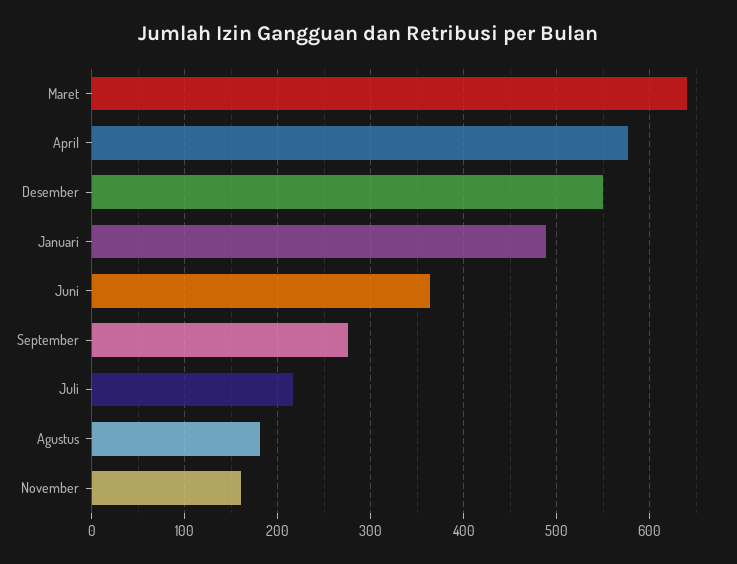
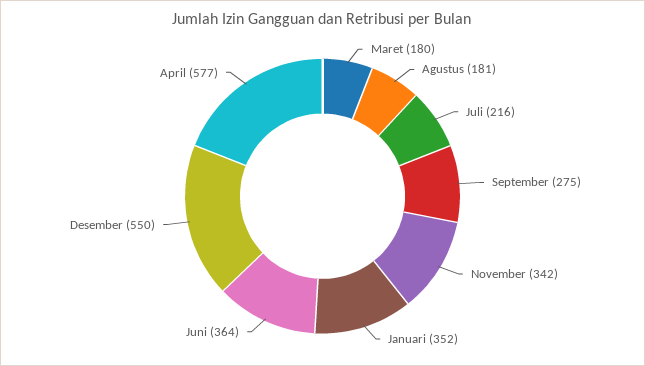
Maret: 640 -> 180
Januari: 490 -> 352
November: 160 -> 342

